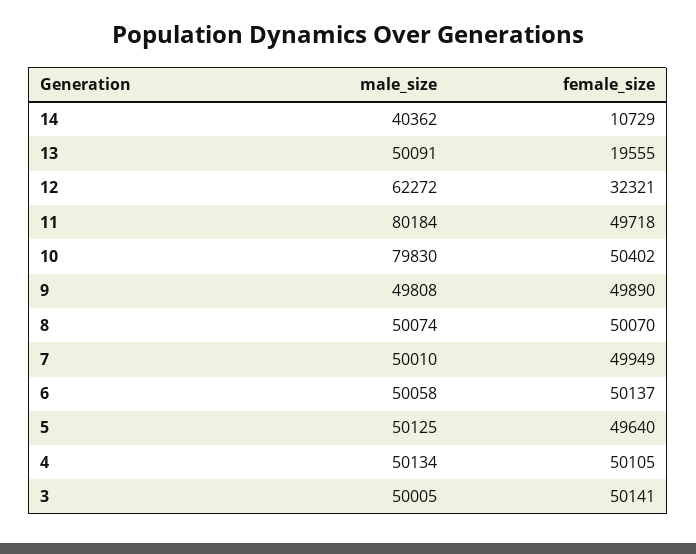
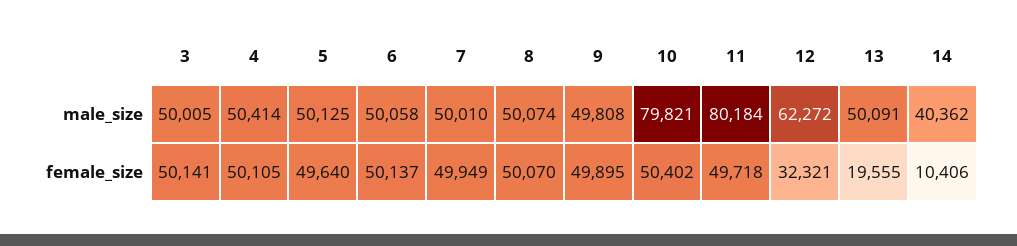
female_size, 14: 10729 -> 10406
male_size, 10: 79830 -> 79821
female_size, 9: 49890 -> 49895
male_size, 4: 50134 -> 50414

